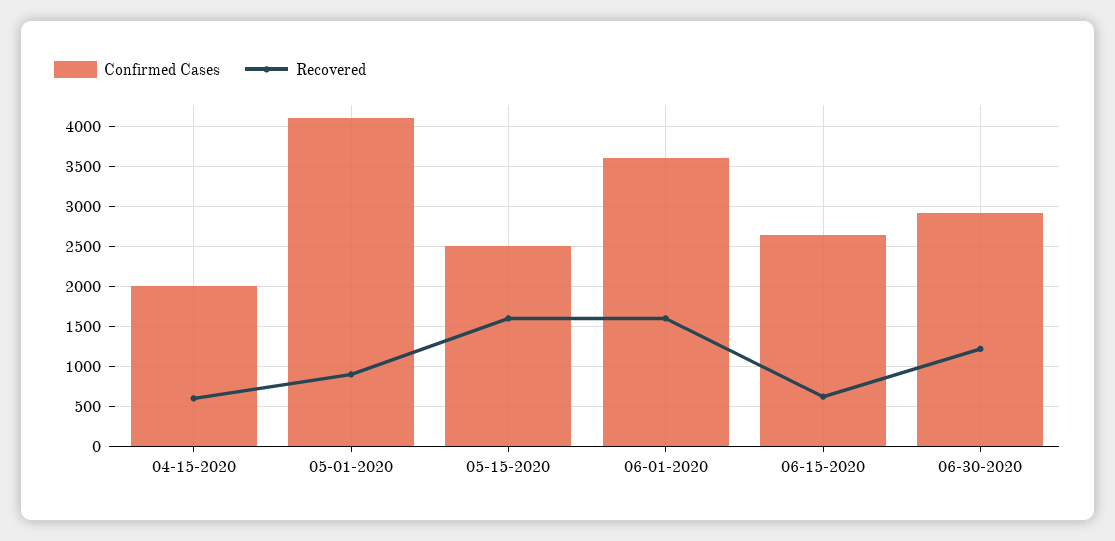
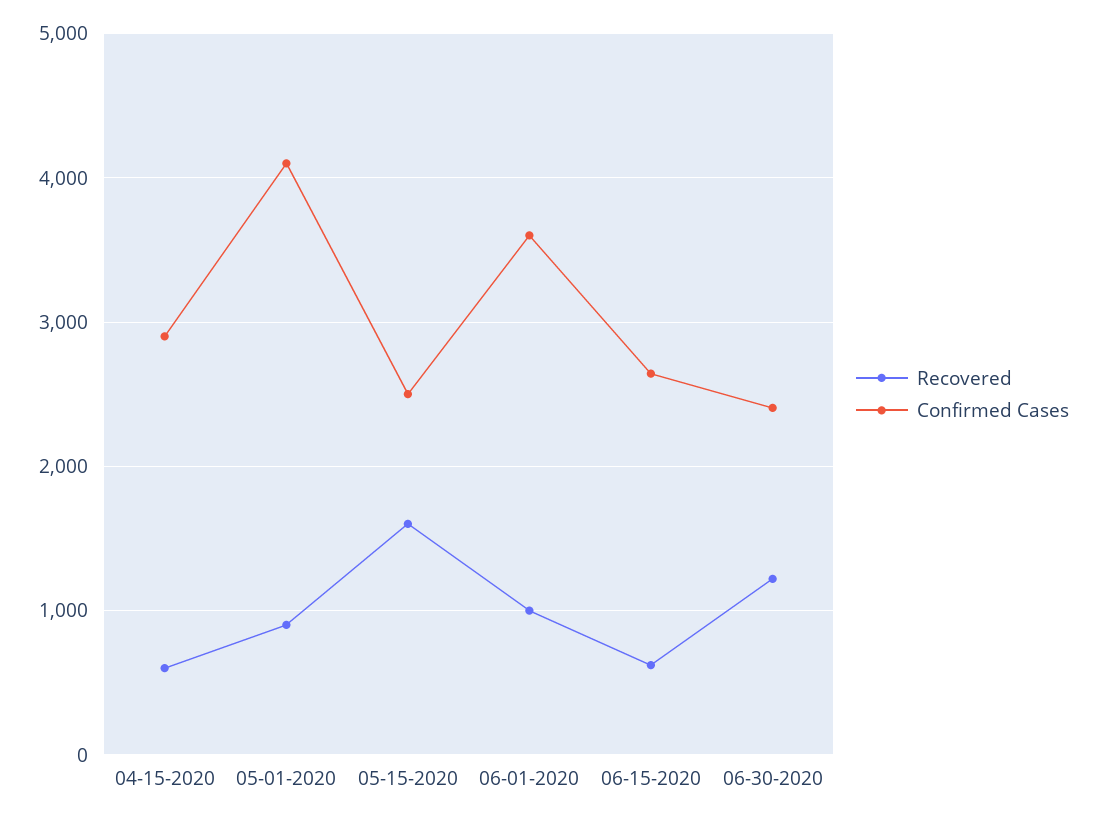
Confirmed Cases, 04-15-2020: 2000 -> 2900
Recovered, 06-01-2020: 1600 -> 1000
Confirmed Cases, 06-30-2020: 2900 -> 2400

